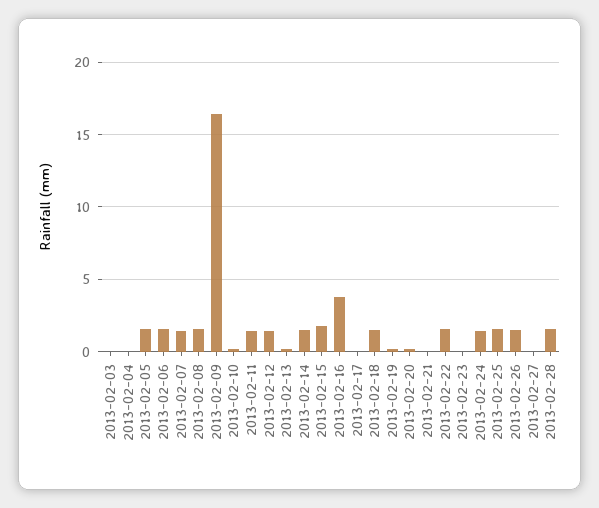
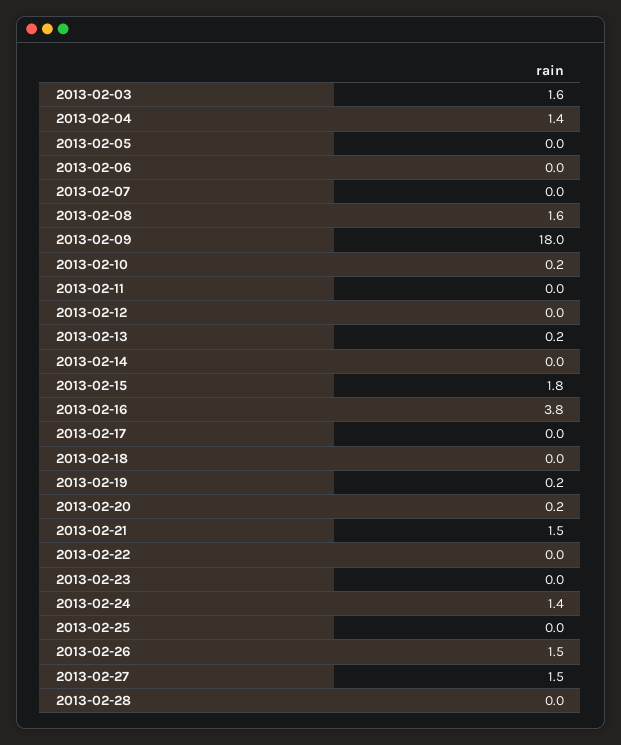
2013-02-03: 0 -> 1.6
2013-02-04: 0 -> 1.4
2013-02-05: 1.5 -> 0
2013-02-06: 1.5 -> 0
2013-02-07: 1.5 -> 0
2013-02-09: 16.5 -> 18
2013-02-11: 1.5 -> 0
2013-02-12: 1.5 -> 0
2013-02-14: 1.5 -> 0
2013-02-18: 1.5 -> 0
2013-02-21: 0 -> 1.5
2013-02-22: 1.5 -> 0
2013-02-25: 1.5 -> 0
2013-02-27: 0 -> 1.5
2013-02-28: 1.5 -> 0

